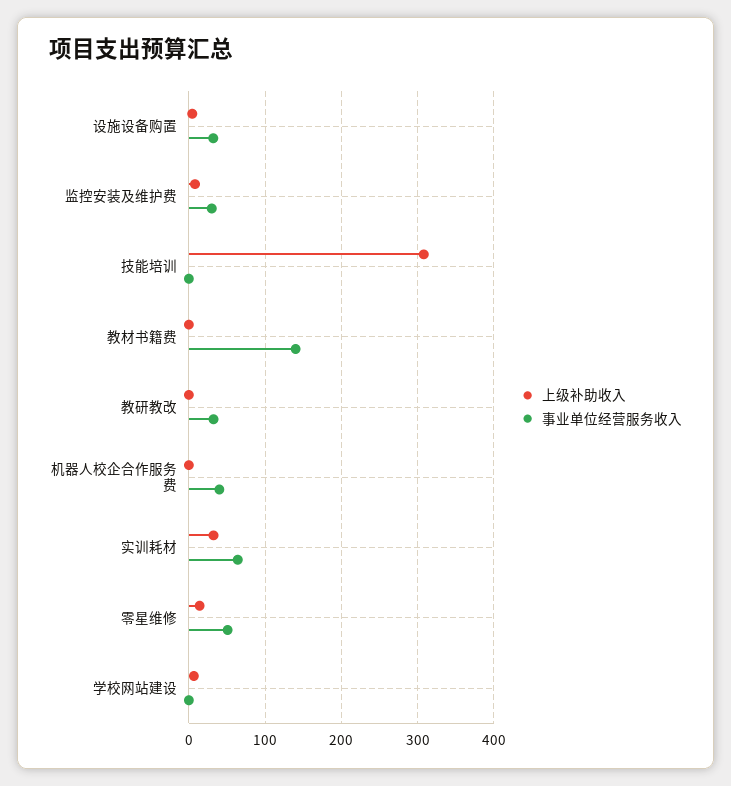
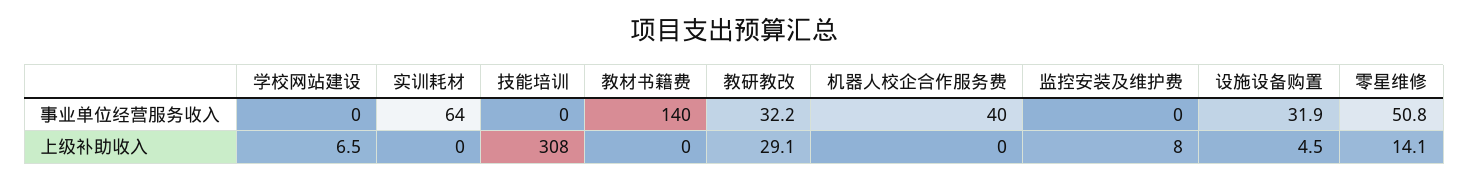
事业单位经营服务收入, 监控安装及维护费: 30 -> 0
上级补助收入, 教研教改: 0 -> 29.1
上级补助收入, 实训耗材: 30 -> 0

